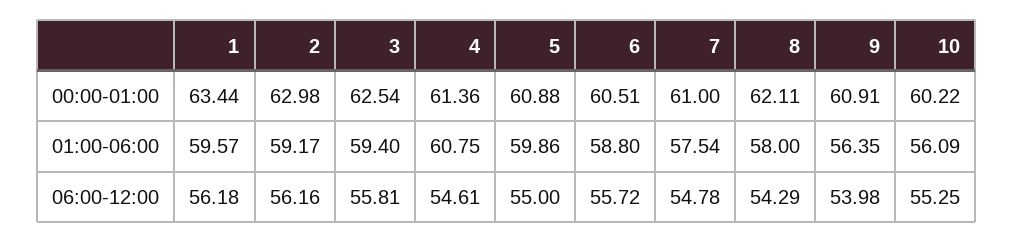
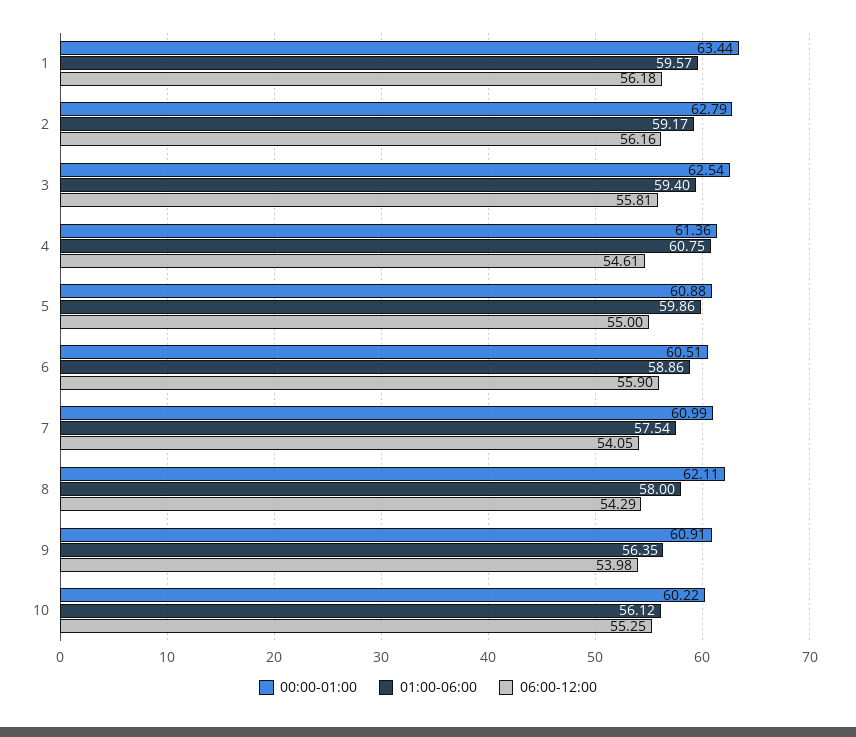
00:00-01:00, 2: 62.98 -> 62.79
00:00-01:00, 7: 61 -> 60.99
01:00-06:00, 6: 58.8 -> 58.86
01:00-06:00, 10: 56.09 -> 56.12
06:00-12:00, 6: 55.72 -> 55.9
06:00-12:00, 7: 54.78 -> 54.05

